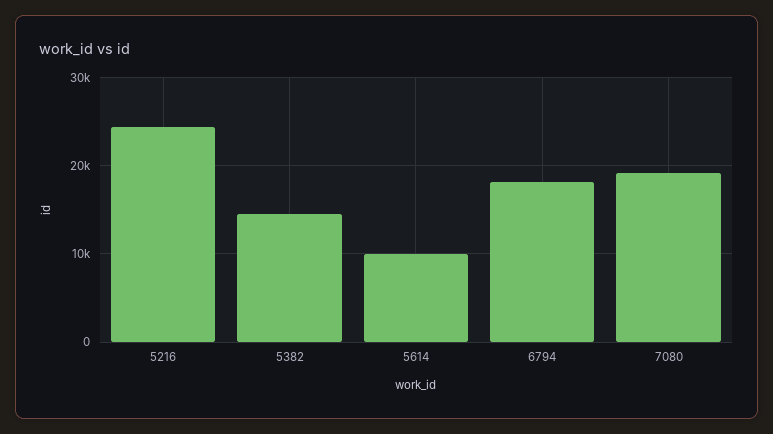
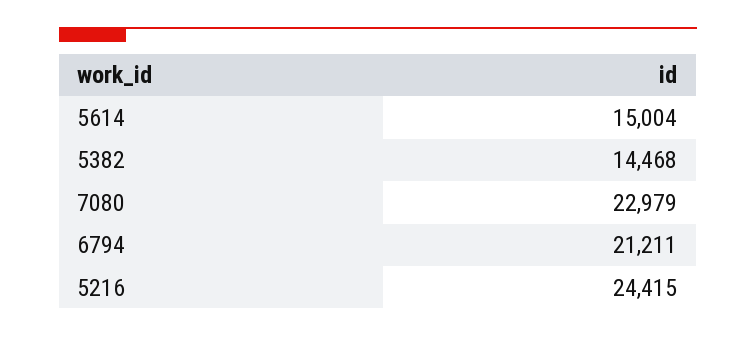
5614: 10000 -> 15004
6794: 18000 -> 21211
7080: 19000 -> 22979

